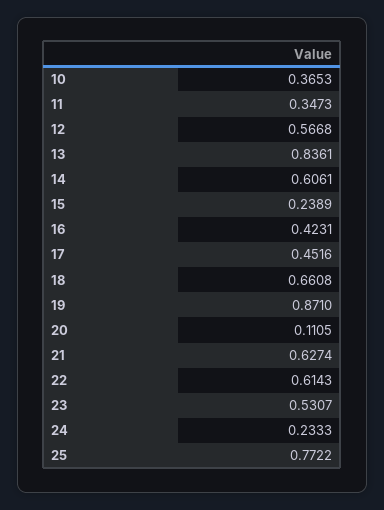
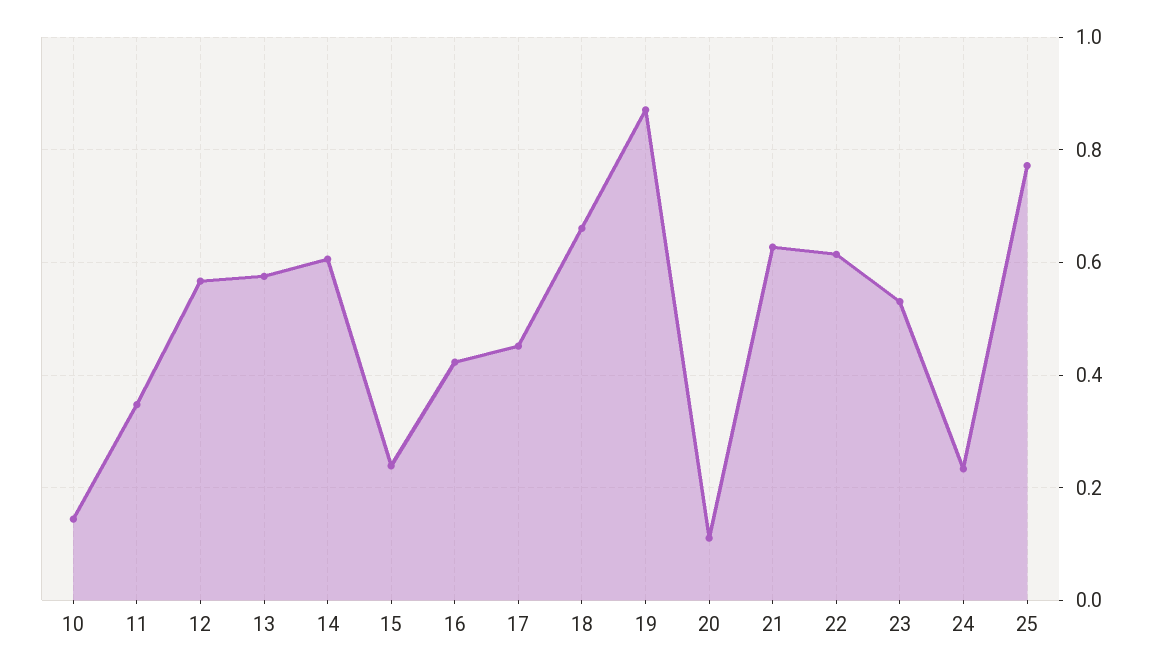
10: 0.3653 -> 0.14
13: 0.8361 -> 0.58

